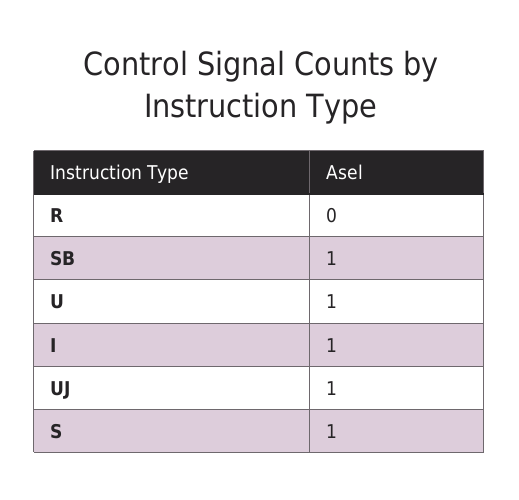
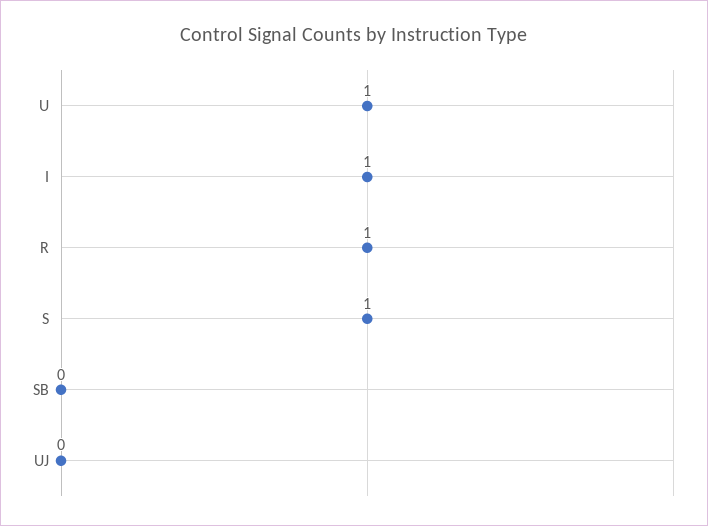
R: 0 -> 1
SB: 1 -> 0
UJ: 1 -> 0

